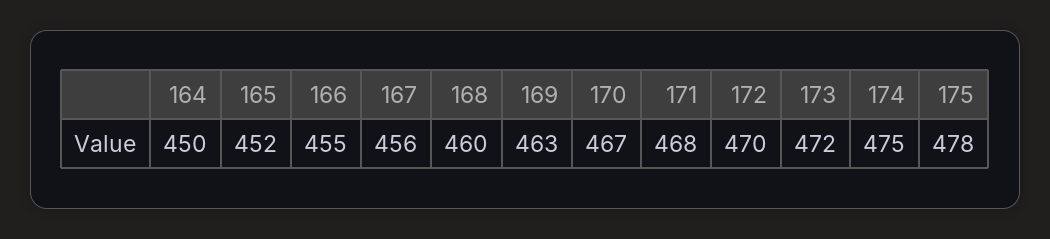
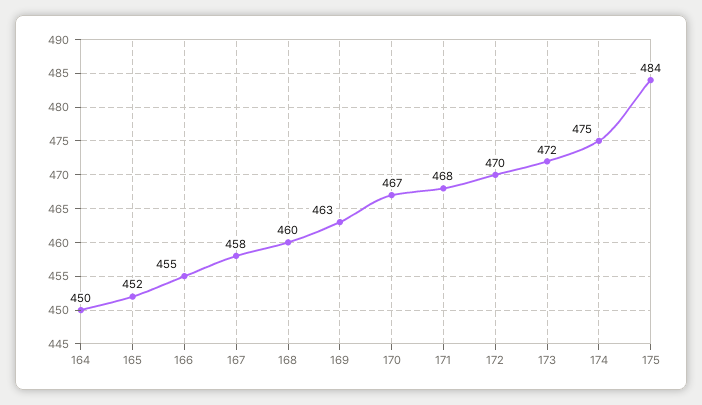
167: 456 -> 458
175: 478 -> 484

